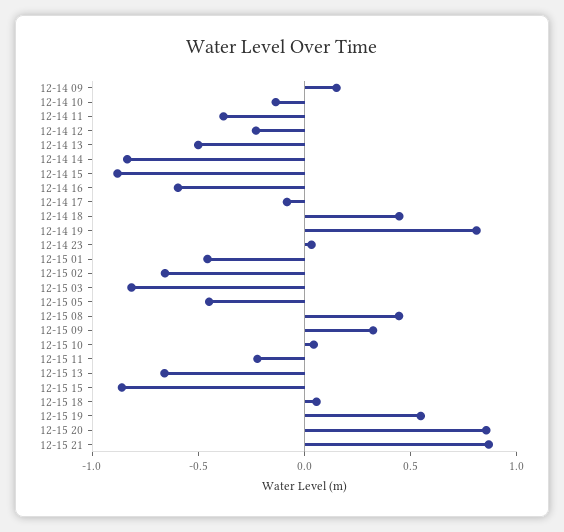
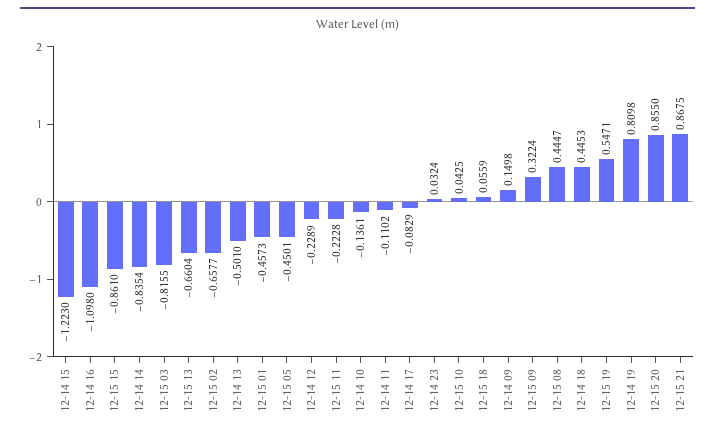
12-14 11: -0.4 -> -0.1102
12-14 15: -0.9 -> -1.223
12-14 16: -0.6 -> -1.098

